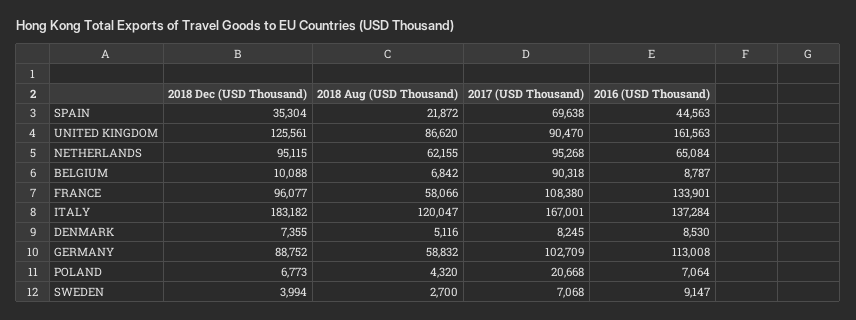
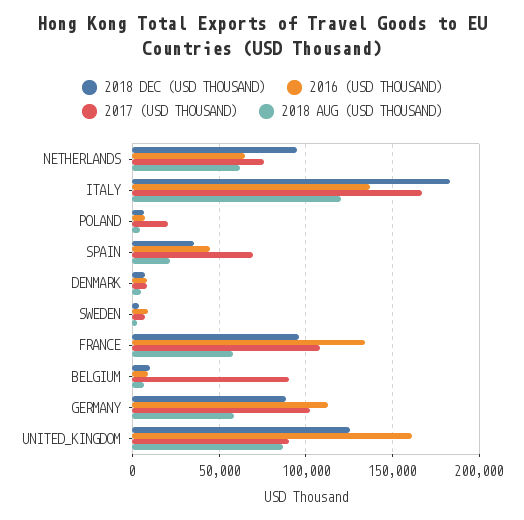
2017 (USD Thousand), NETHERLANDS: 95268 -> 75000

